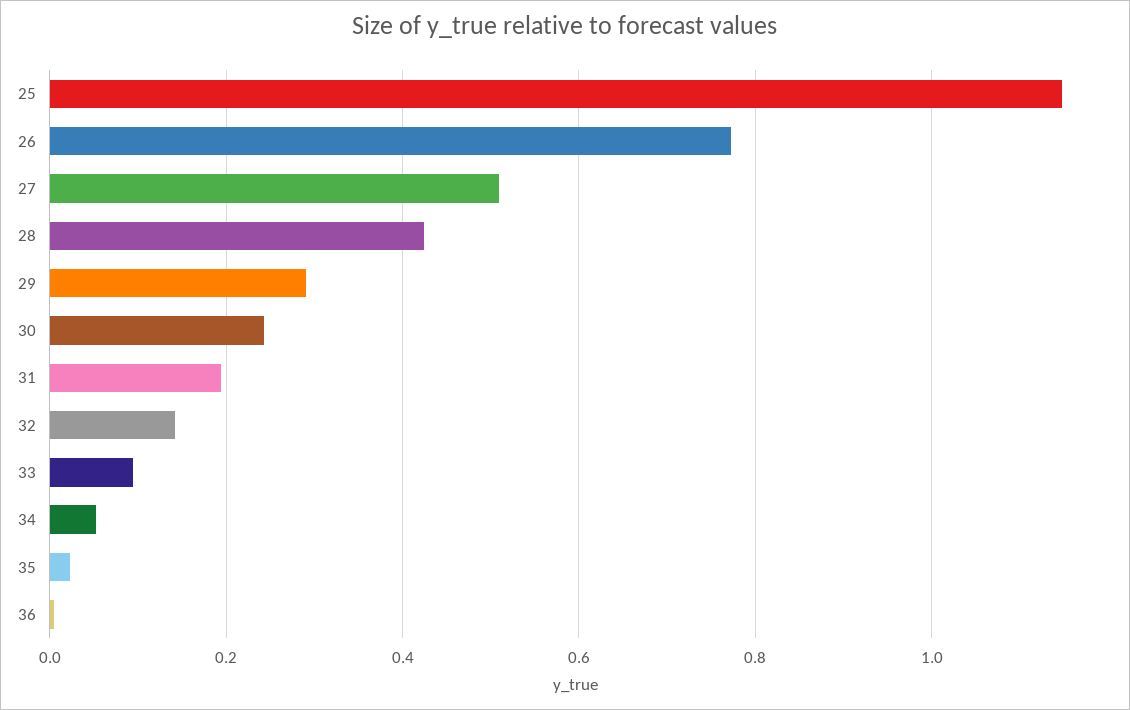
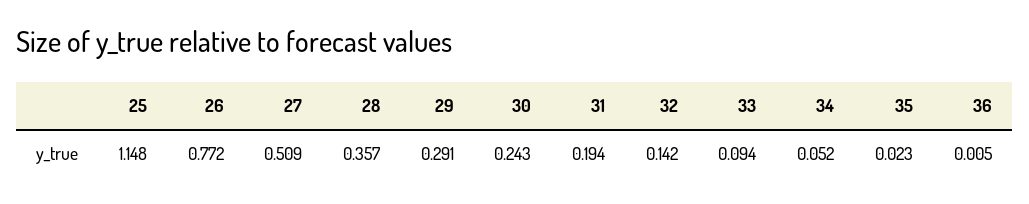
28: 0.42 -> 0.357

